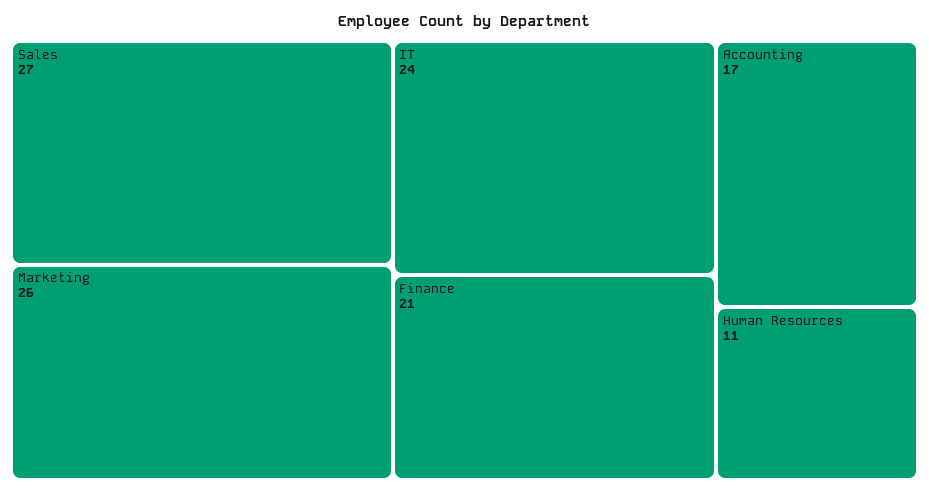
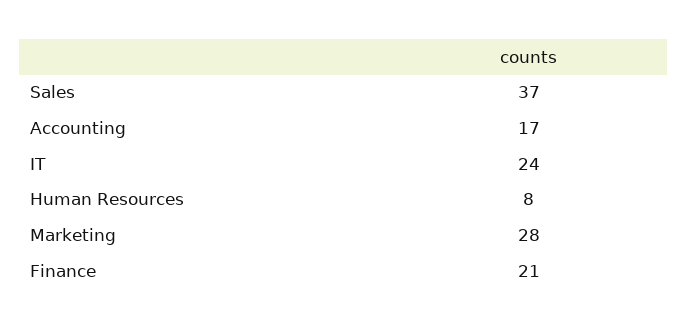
Sales: 27 -> 37
Marketing: 26 -> 28
Human Resources: 11 -> 8

